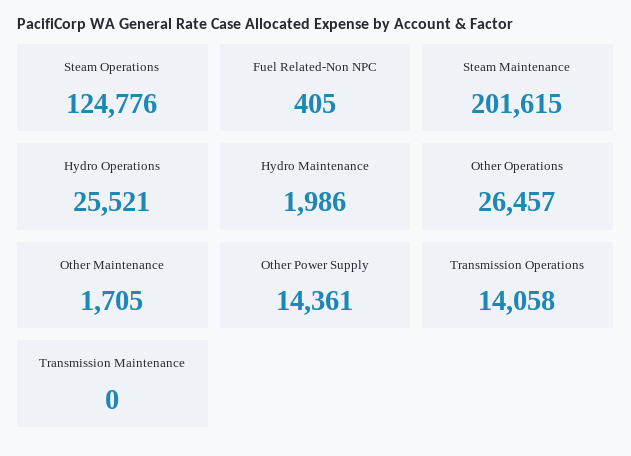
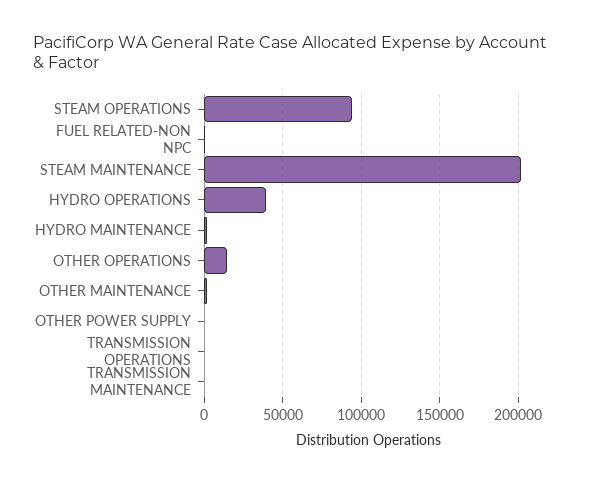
Steam Operations: 124776 -> 95000
Hydro Operations: 25521 -> 40000
Other Operations: 26457 -> 15000
Other Power Supply: 14361 -> 0
Transmission Operations: 14058 -> 0

